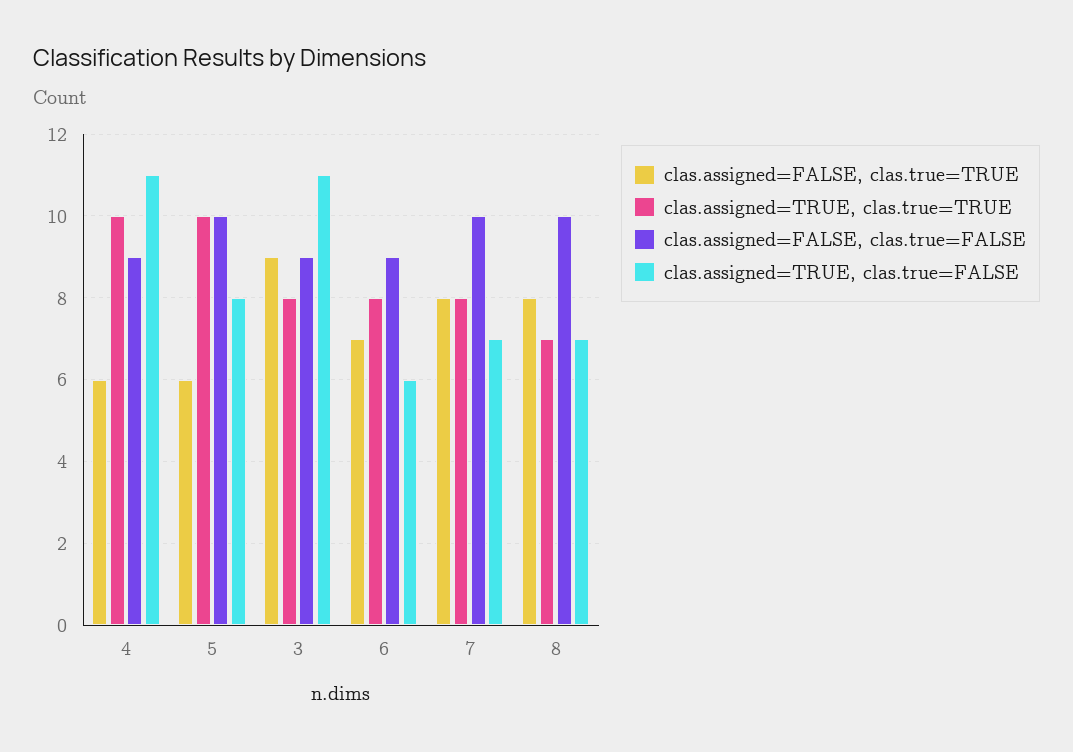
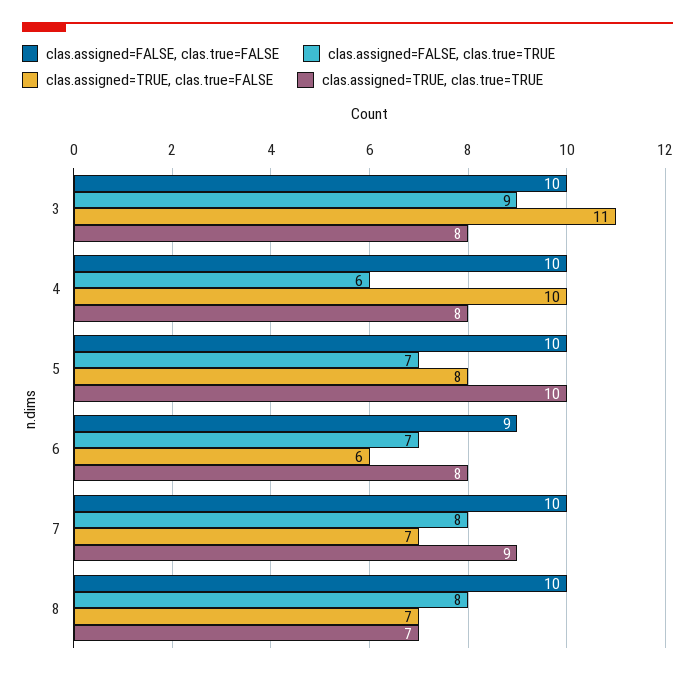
clas.assigned=TRUE, clas.true=TRUE, 4: 10 -> 8
clas.assigned=FALSE, clas.true=FALSE, 4: 9 -> 10
clas.assigned=TRUE, clas.true=FALSE, 4: 11 -> 10
clas.assigned=FALSE, clas.true=TRUE, 5: 6 -> 7
clas.assigned=FALSE, clas.true=FALSE, 3: 9 -> 10
clas.assigned=TRUE, clas.true=TRUE, 7: 8 -> 9

